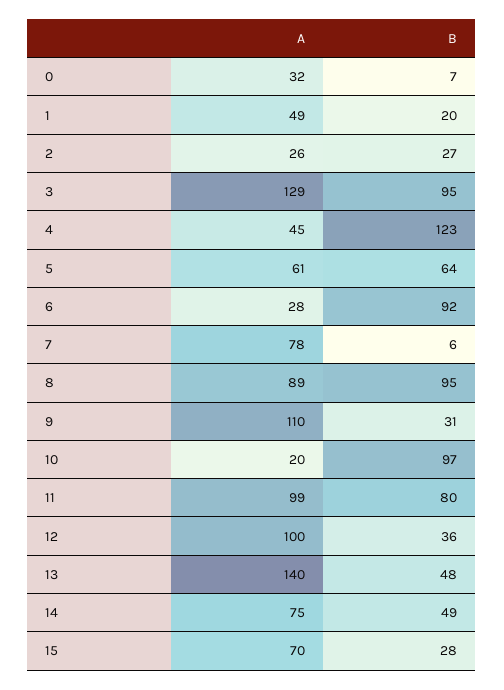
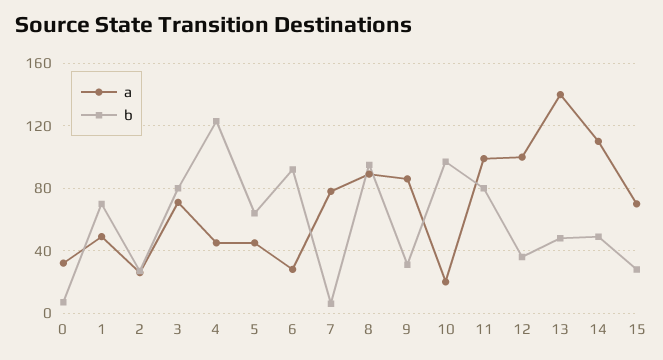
B, 1: 20 -> 70
A, 3: 129 -> 70
B, 3: 95 -> 80
A, 5: 61 -> 45
A, 9: 110 -> 85
A, 14: 75 -> 110

